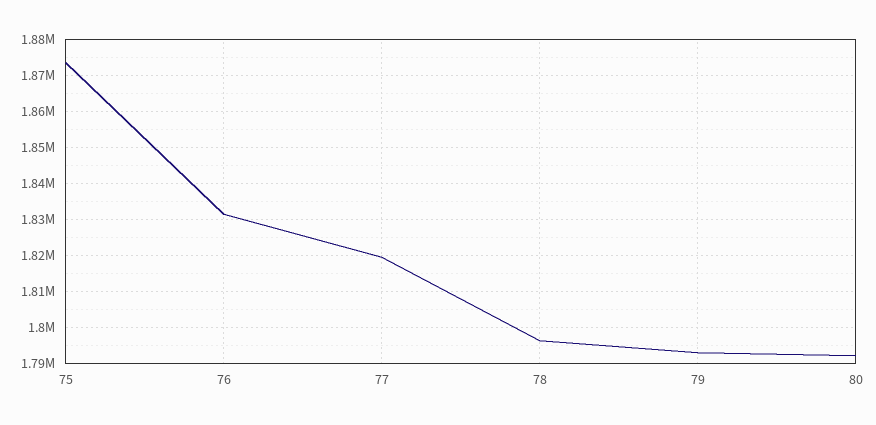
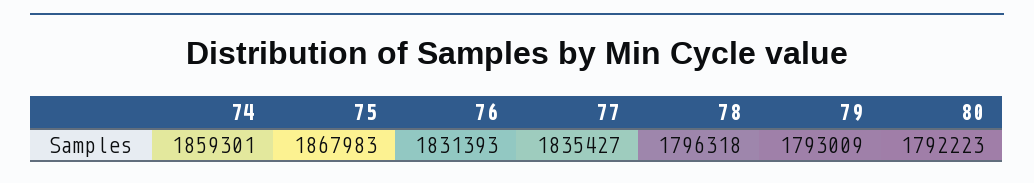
75: 1874000 -> 1867983
77: 1820000 -> 1835427
74: none -> 1859301

